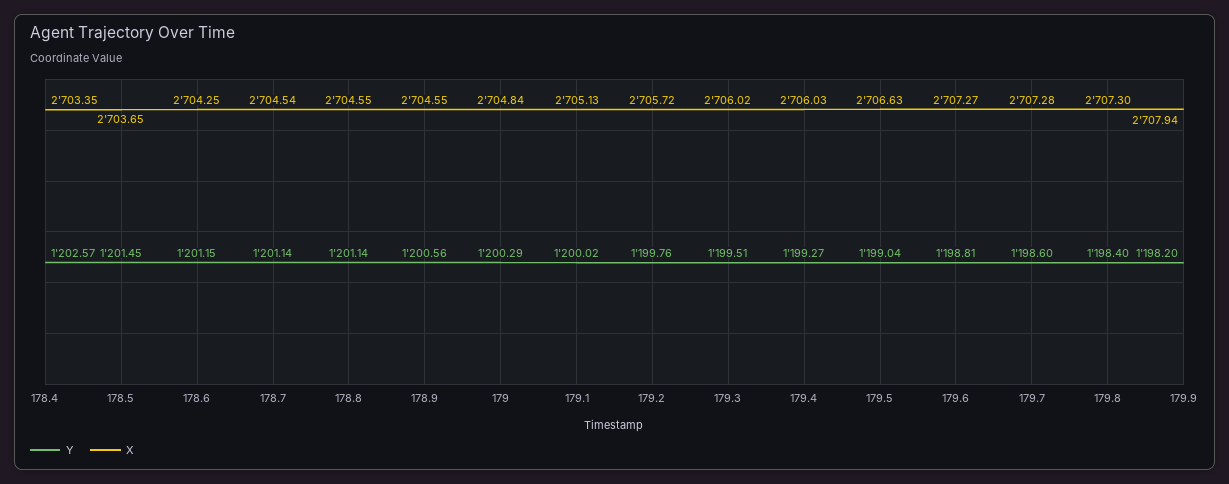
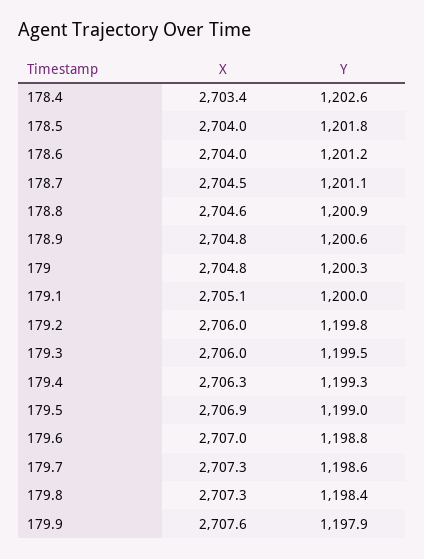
Y, 178.5: 1201.45 -> 1201.8
X, 178.5: 2703.65 -> 2704
X, 178.6: 2704.25 -> 2704
Y, 178.8: 1201.14 -> 1200.9
X, 178.9: 2704.55 -> 2704.8
X, 179.2: 2705.72 -> 2706
X, 179.4: 2706.03 -> 2706.3
X, 179.5: 2706.63 -> 2706.9
X, 179.6: 2707.27 -> 2707
Y, 179.9: 1198.2 -> 1197.9
X, 179.9: 2707.94 -> 2707.6

